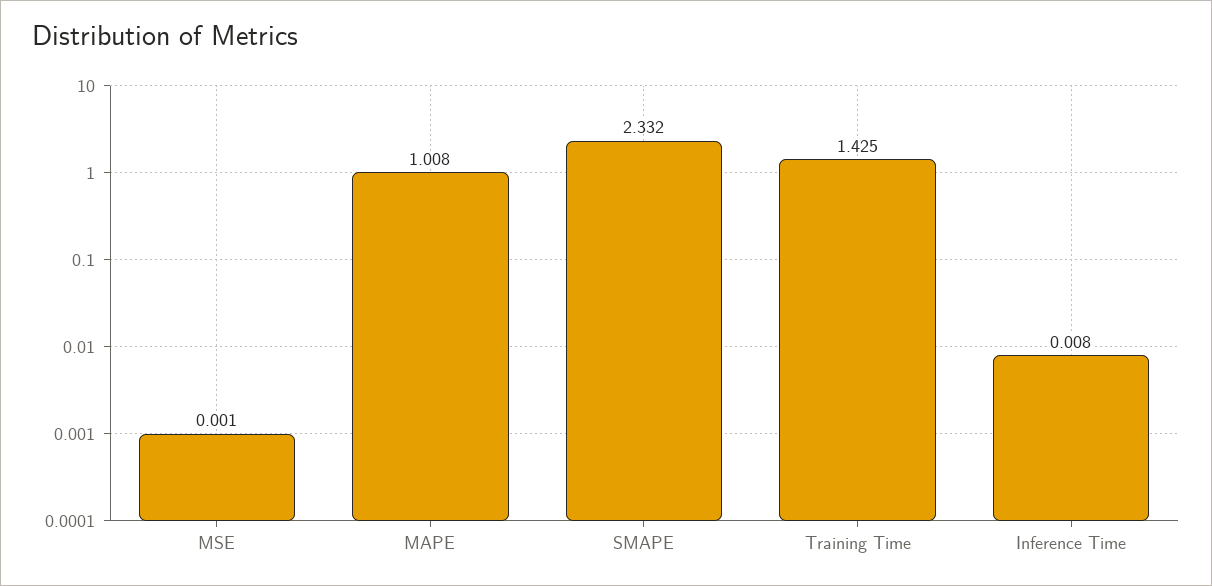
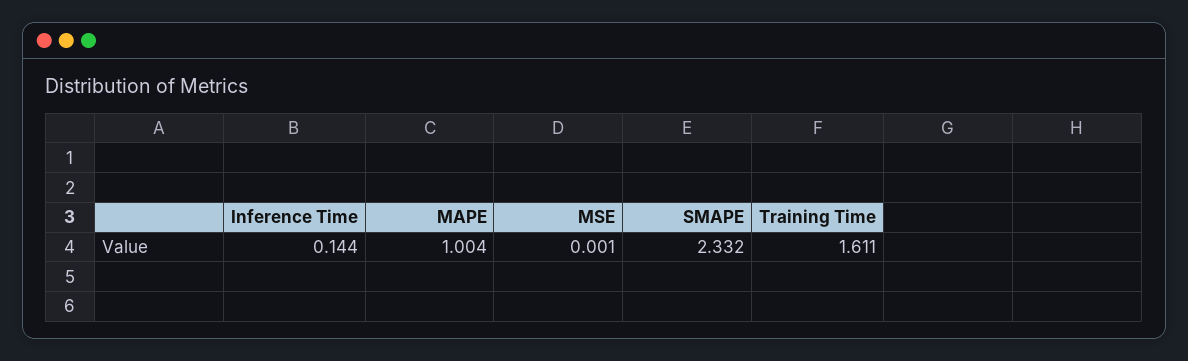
MAPE: 1.008 -> 1.004
Training Time: 1.425 -> 1.611
Inference Time: 0.008 -> 0.144

